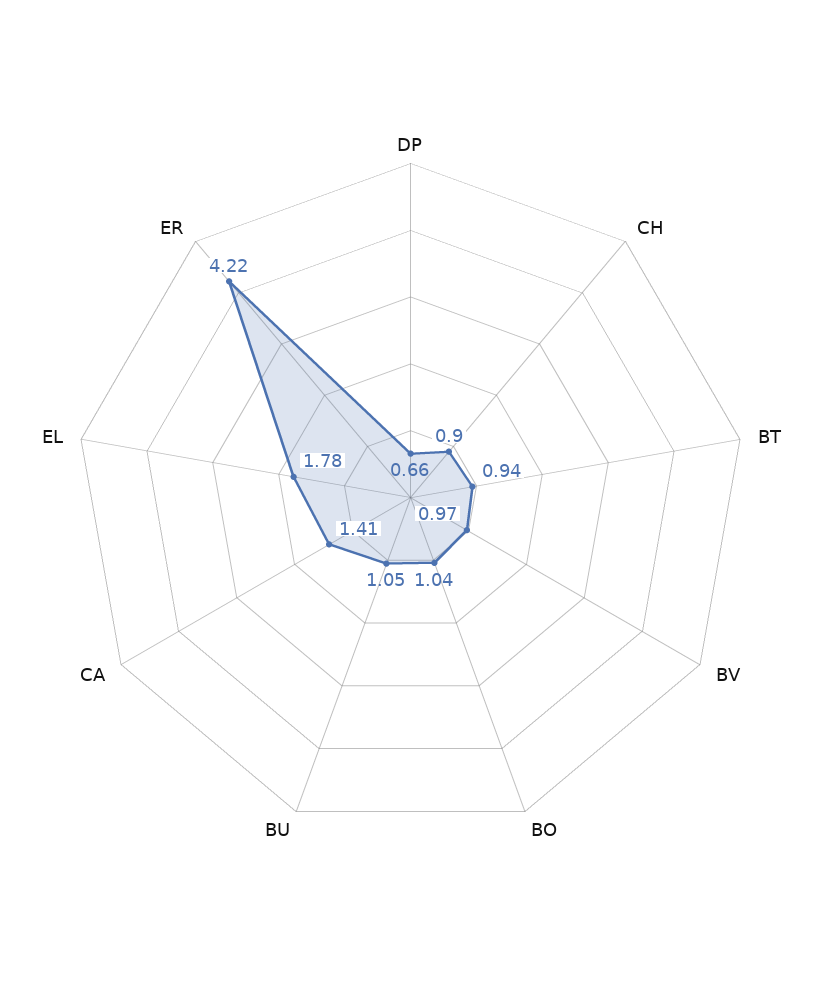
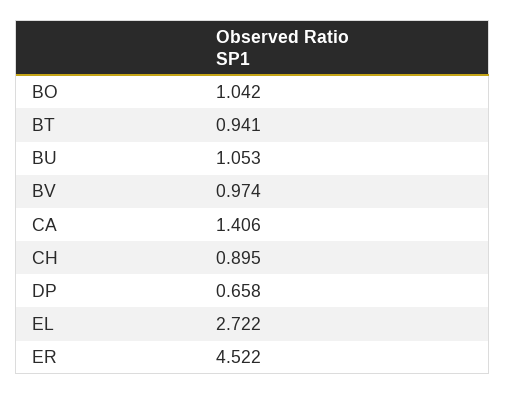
EL: 1.78 -> 2.722
ER: 4.22 -> 4.522

